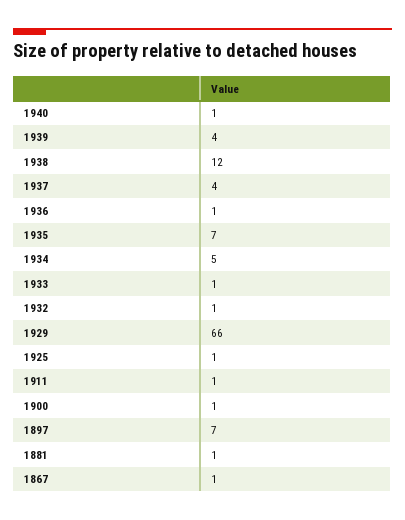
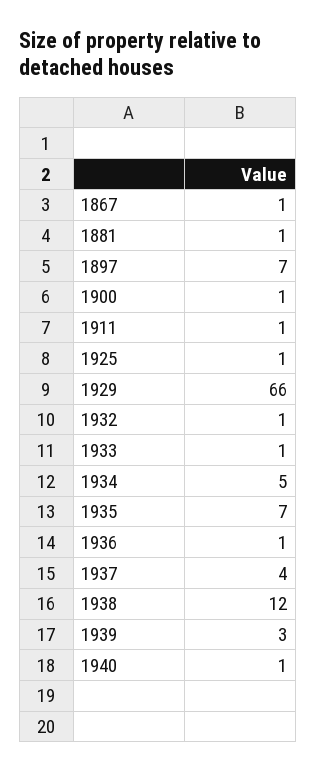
1939: 4 -> 3

